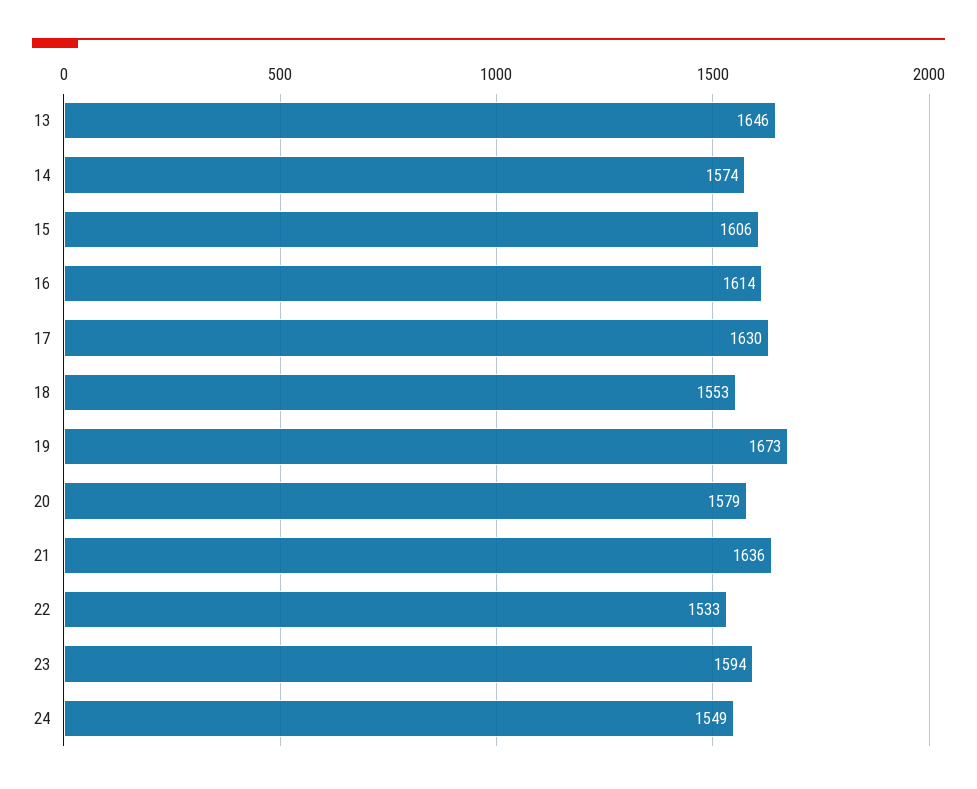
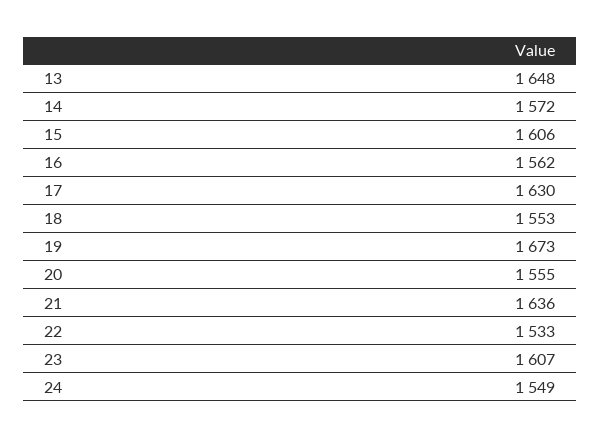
13: 1646 -> 1648
14: 1574 -> 1572
16: 1614 -> 1562
20: 1579 -> 1555
23: 1594 -> 1607

